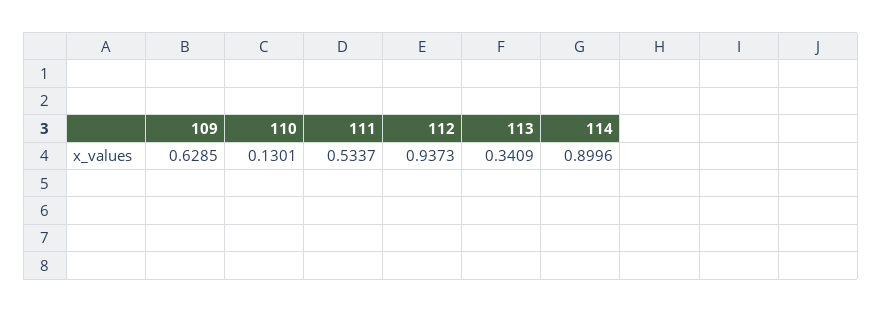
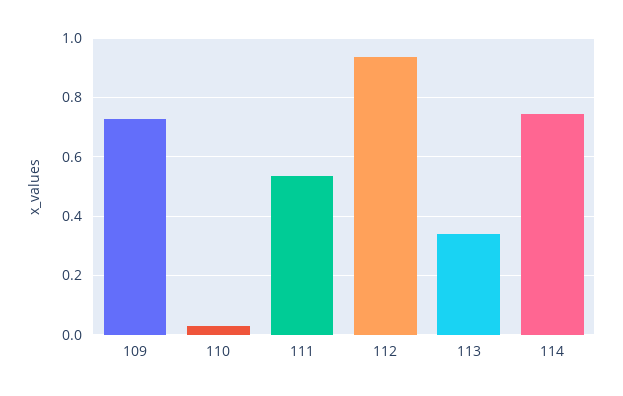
109: 0.6285 -> 0.725
110: 0.1301 -> 0.025
114: 0.8996 -> 0.75

